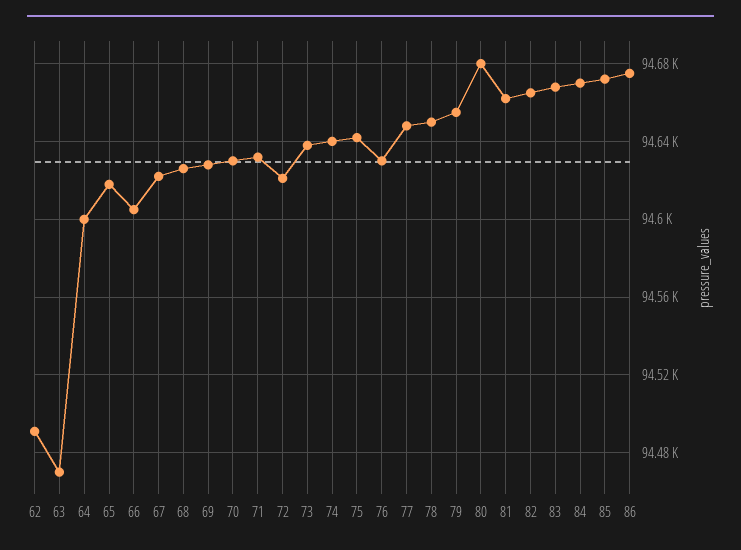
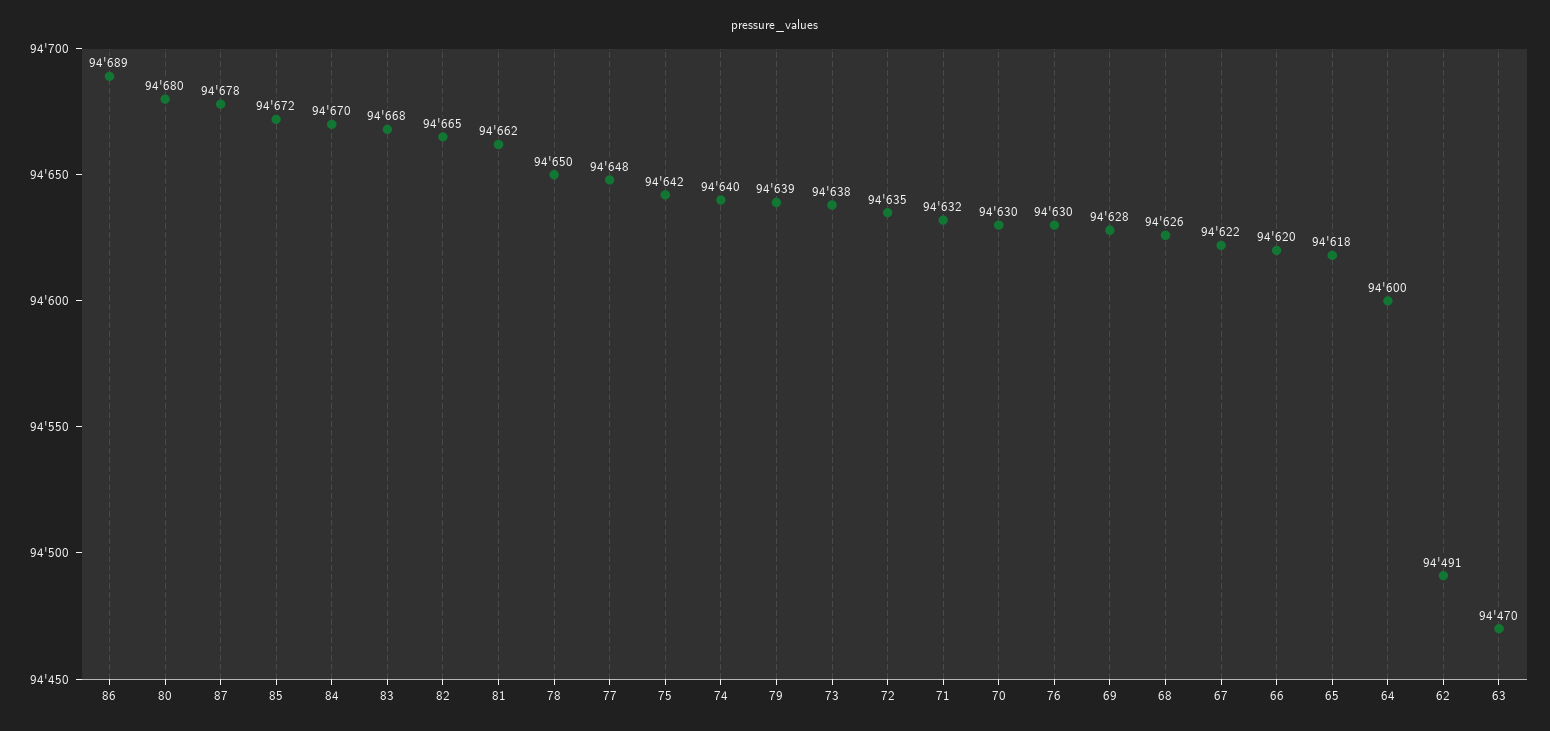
66: 94605 -> 94620
72: 94620 -> 94635
79: 94655 -> 94639
86: 94675 -> 94689
87: none -> 94678

